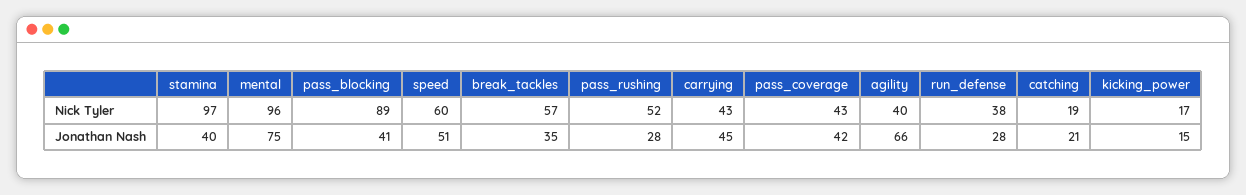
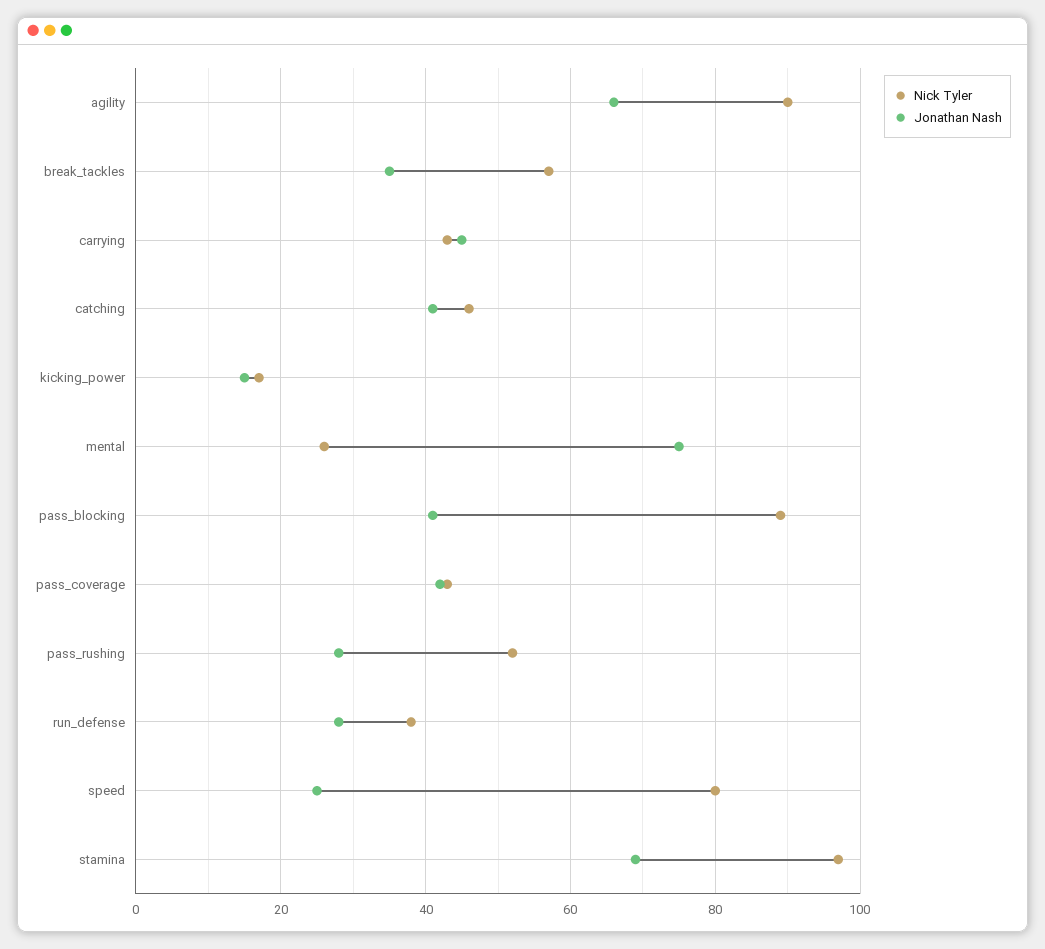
Nick Tyler, mental: 96 -> 25
Nick Tyler, speed: 60 -> 80
Nick Tyler, agility: 40 -> 90
Nick Tyler, catching: 19 -> 45
Jonathan Nash, stamina: 40 -> 70
Jonathan Nash, speed: 51 -> 25
Jonathan Nash, catching: 21 -> 40

